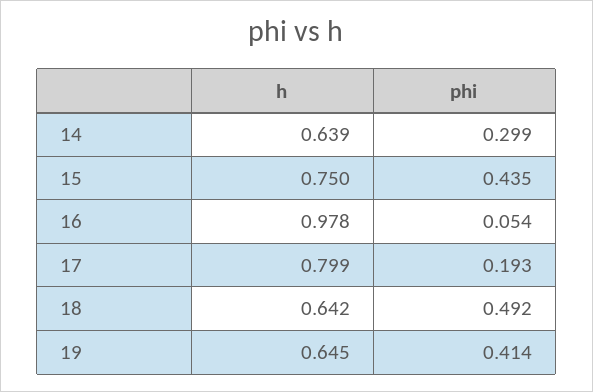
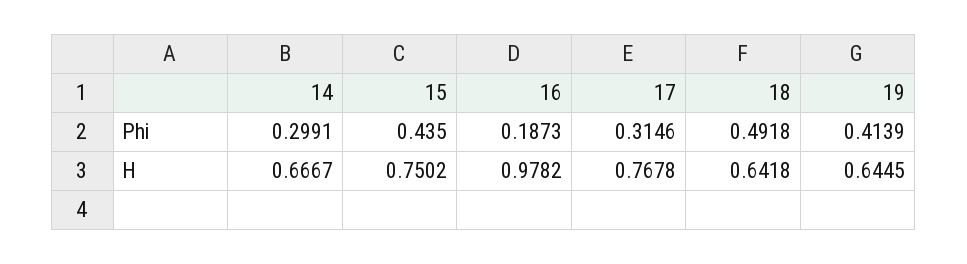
h, 14: 0.639 -> 0.6667
phi, 16: 0.054 -> 0.1873
h, 17: 0.799 -> 0.7678
phi, 17: 0.193 -> 0.3146

